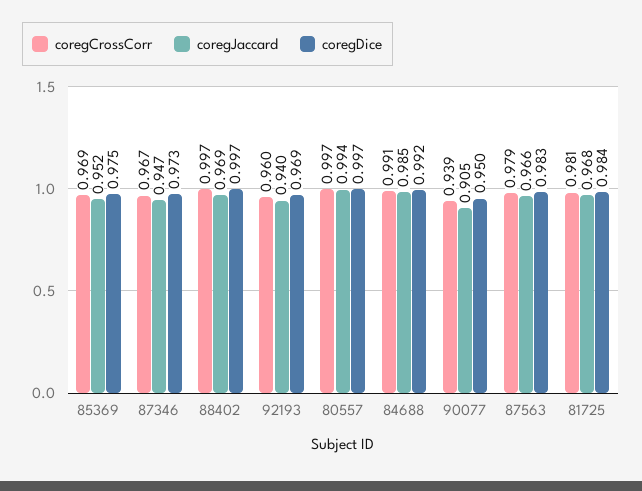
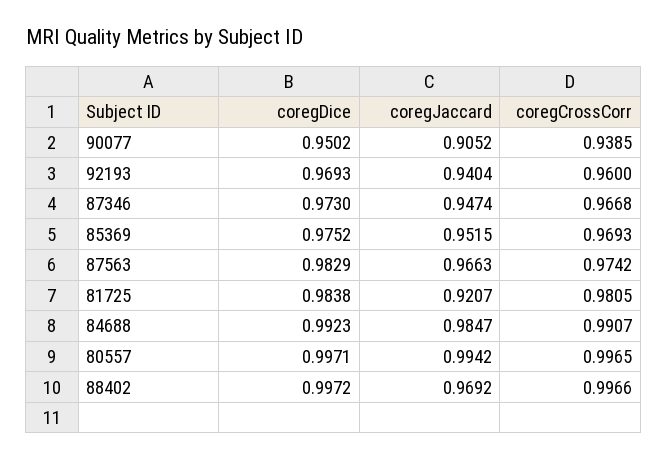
coregCrossCorr, 87563: 0.979 -> 0.9742
coregJaccard, 81725: 0.968 -> 0.9207

